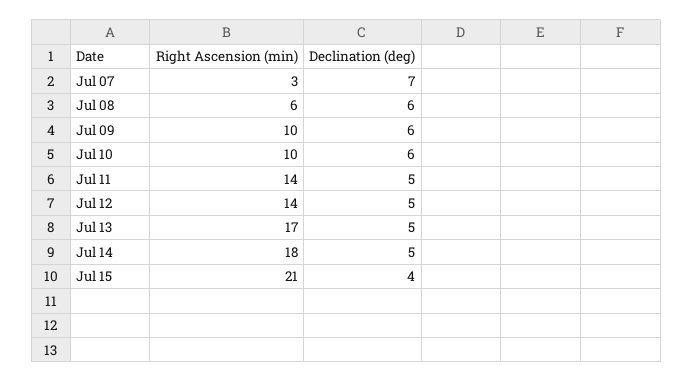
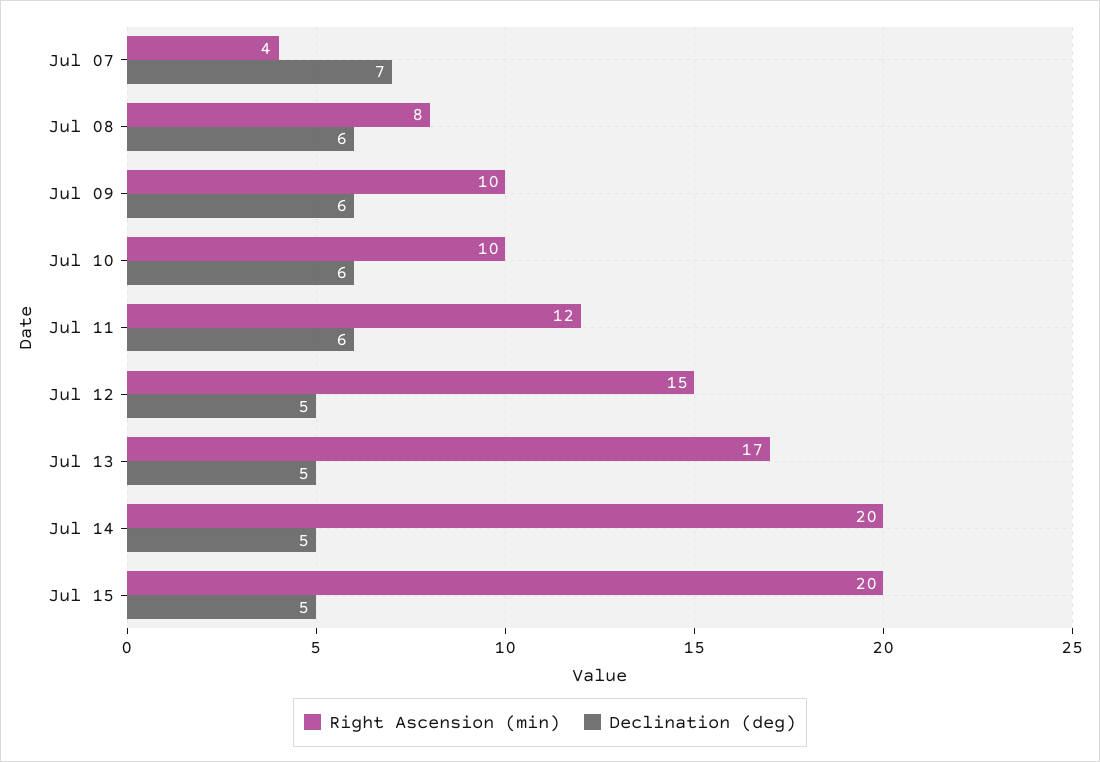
Right Ascension (min), Jul 07: 3 -> 4
Right Ascension (min), Jul 08: 6 -> 8
Right Ascension (min), Jul 11: 14 -> 12
Declination (deg), Jul 11: 5 -> 6
Right Ascension (min), Jul 12: 14 -> 15
Right Ascension (min), Jul 14: 18 -> 20
Right Ascension (min), Jul 15: 21 -> 20
Declination (deg), Jul 15: 4 -> 5

